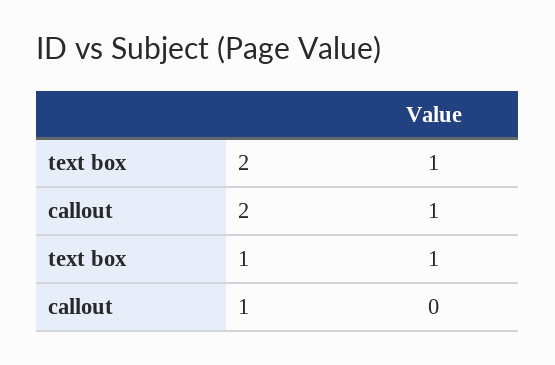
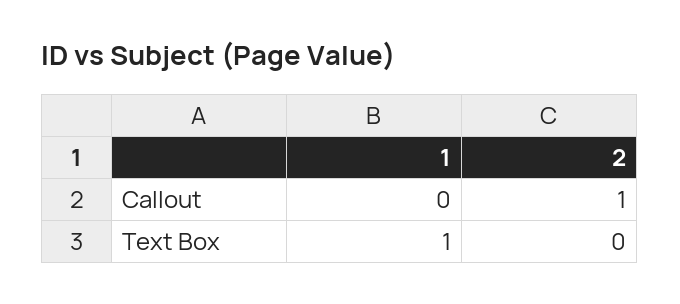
text box, 2: 1 -> 0

